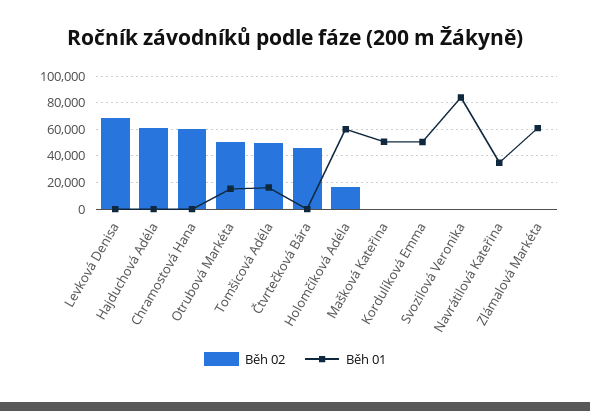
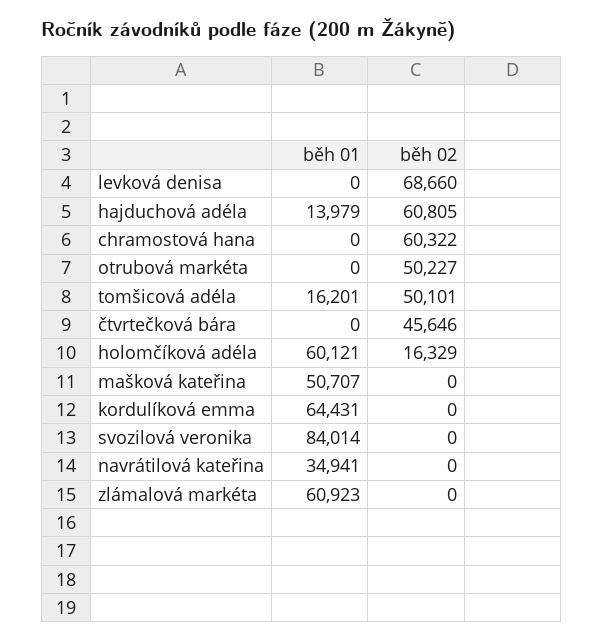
Běh 01, Hajduchová Adéla: 0 -> 13979
Běh 01, Otrubová Markéta: 15000 -> 0
Běh 01, Kordulíková Emma: 50000 -> 64431

